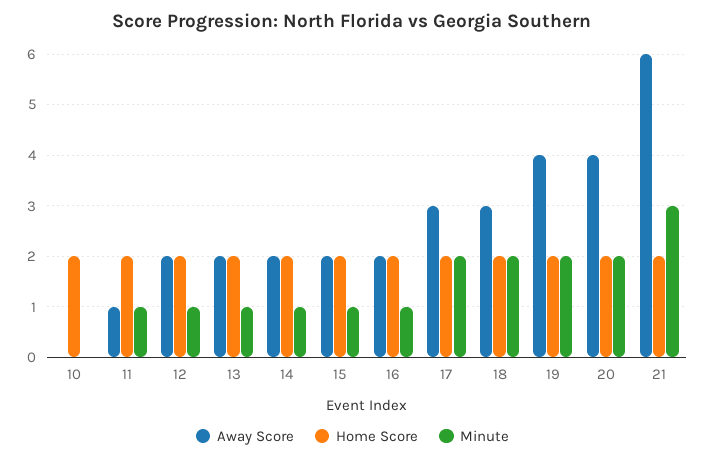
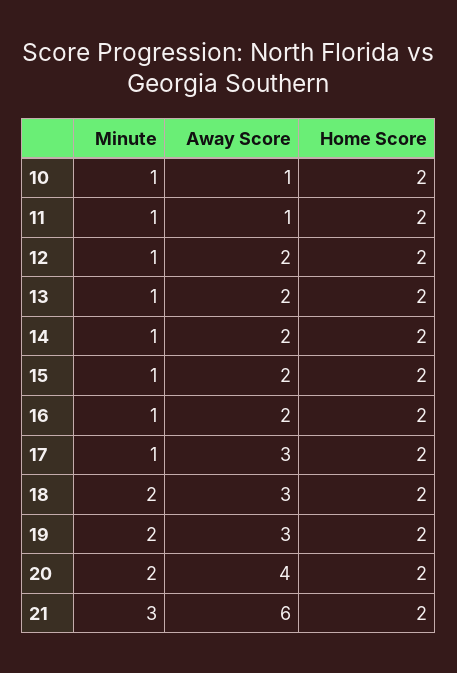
Away Score, 10: 0 -> 1
Minute, 10: 0 -> 1
Minute, 17: 2 -> 1
Away Score, 19: 4 -> 3

